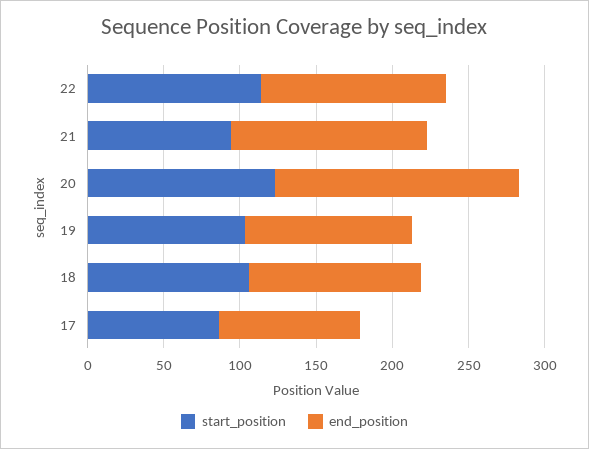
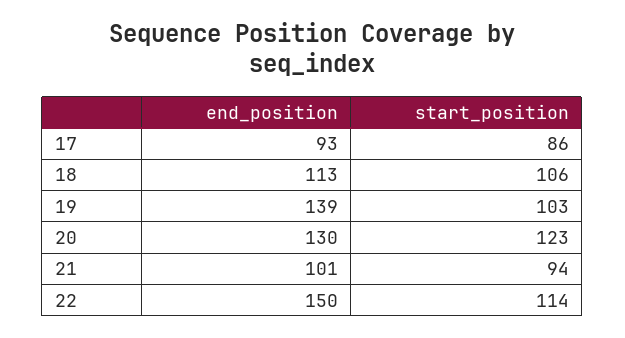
end_position, 22: 120 -> 150
end_position, 21: 130 -> 101
end_position, 20: 160 -> 130
end_position, 19: 110 -> 139

